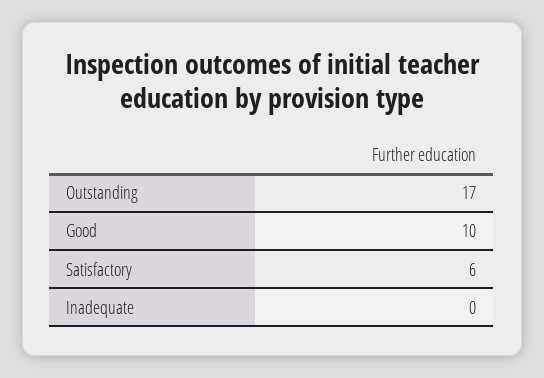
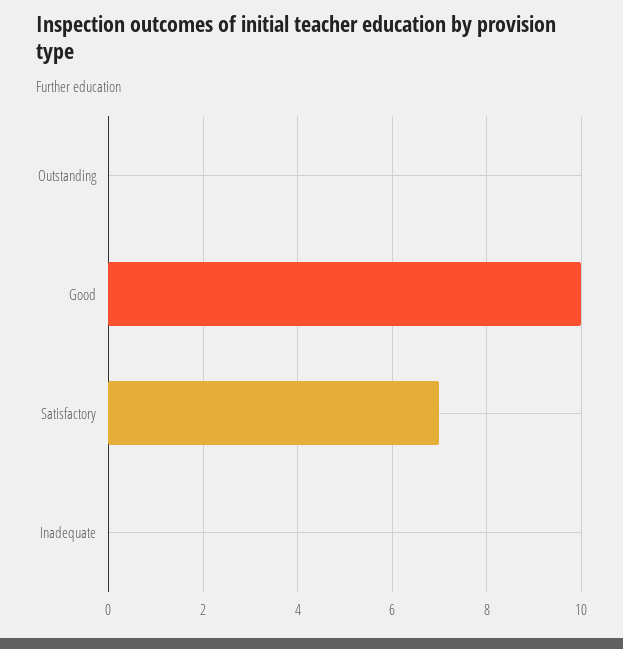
Outstanding: 17 -> 0
Satisfactory: 6 -> 7

